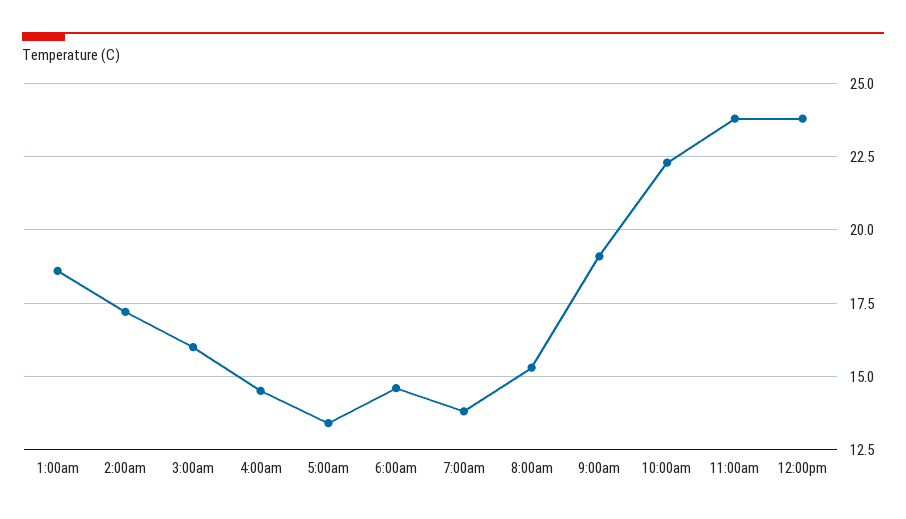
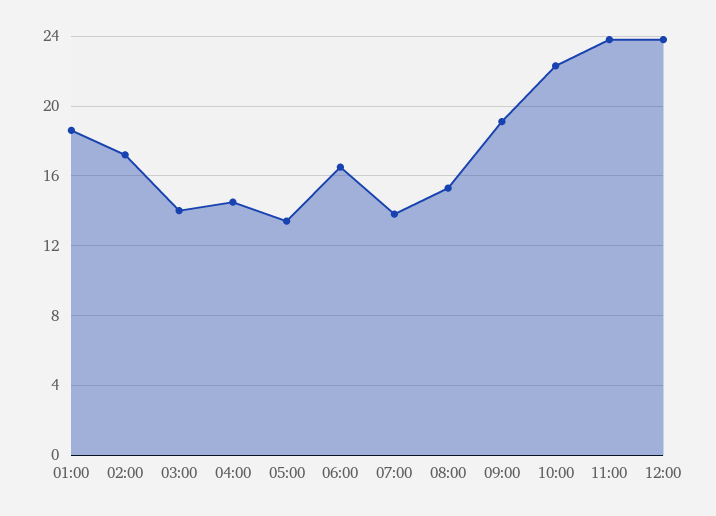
3:00am: 16 -> 14
6:00am: 14.5 -> 16.5

